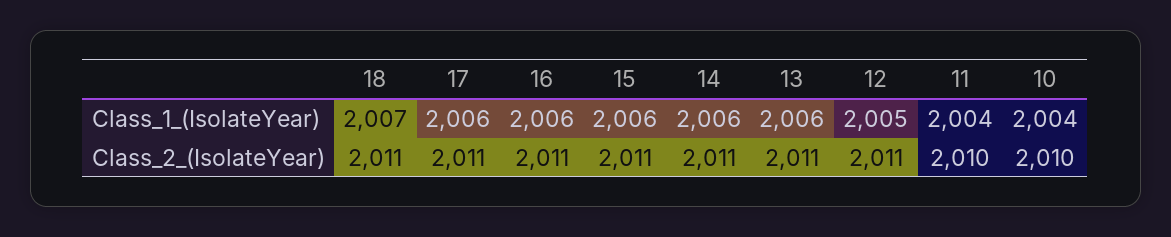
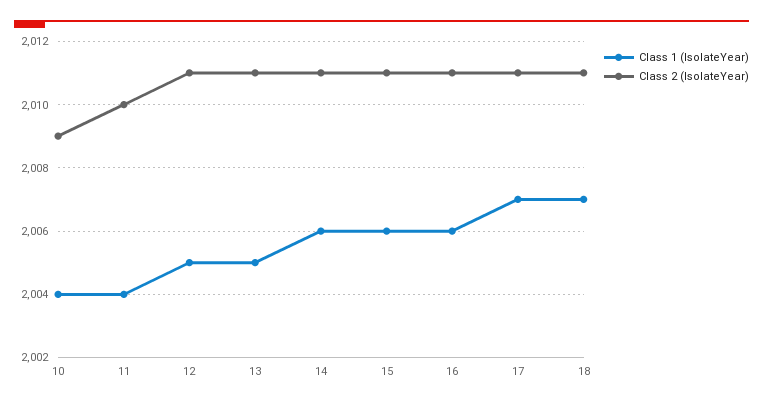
Class_1_(IsolateYear), 17: 2006 -> 2007
Class_1_(IsolateYear), 13: 2006 -> 2005
Class_2_(IsolateYear), 10: 2010 -> 2009

